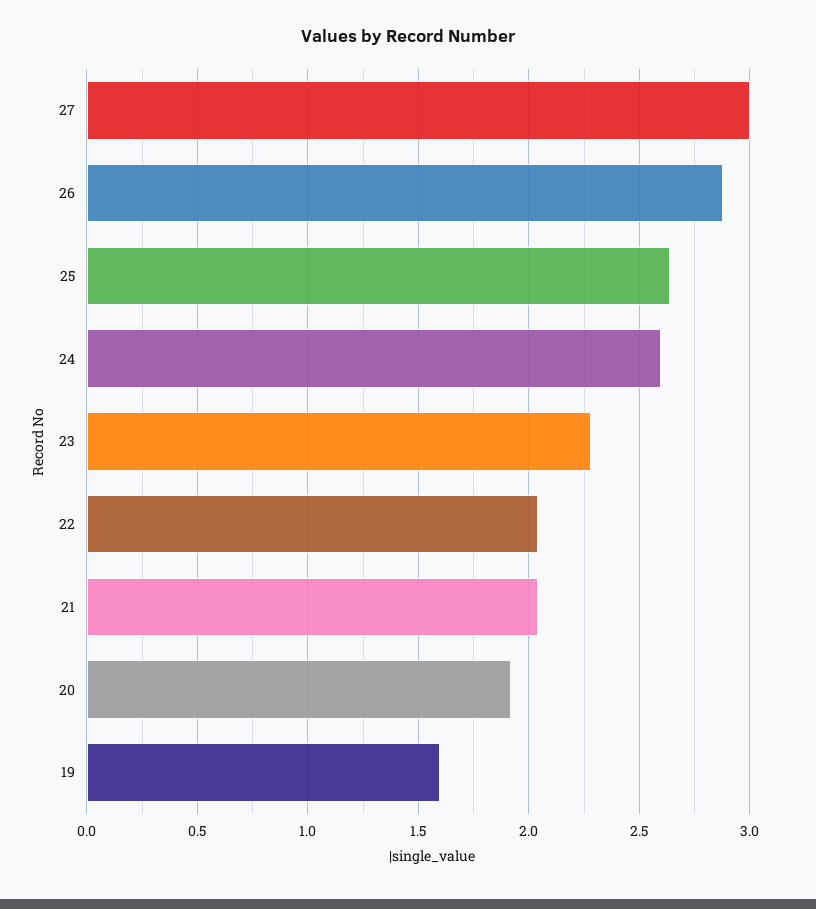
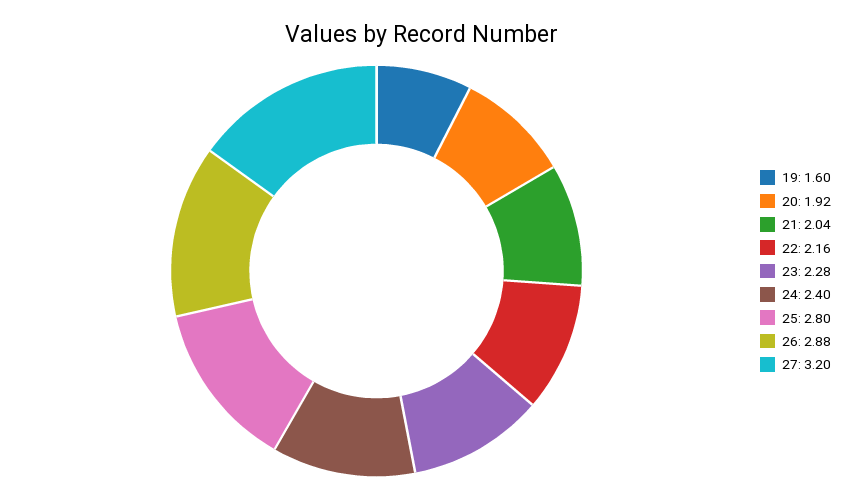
27: 3 -> 3.2
25: 2.65 -> 2.8
24: 2.6 -> 2.4
22: 2.05 -> 2.16

